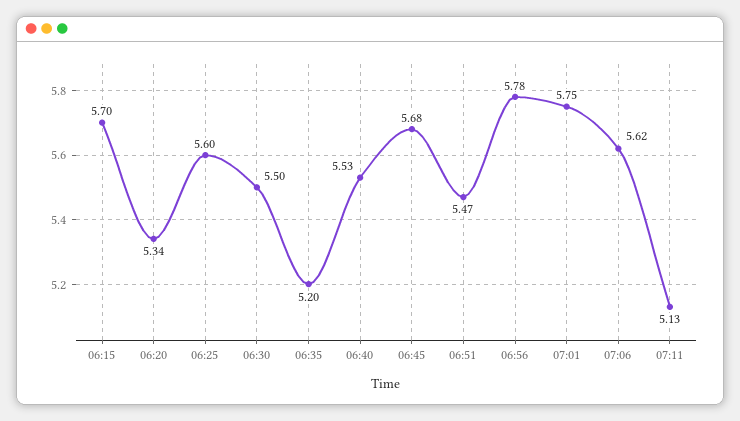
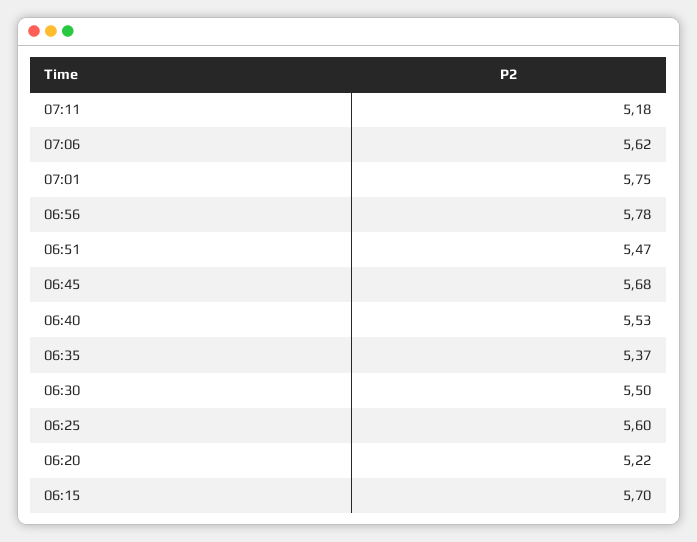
06:20: 5.34 -> 5.22
06:35: 5.2 -> 5.37
07:11: 5.13 -> 5.18

